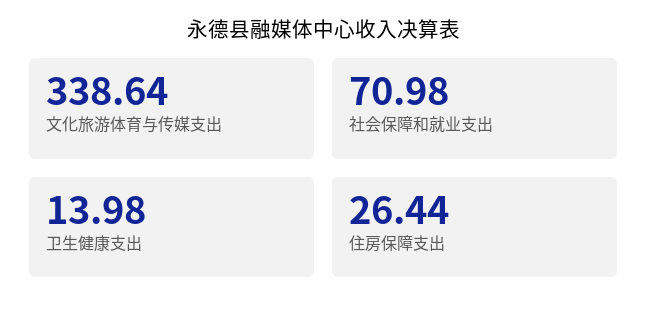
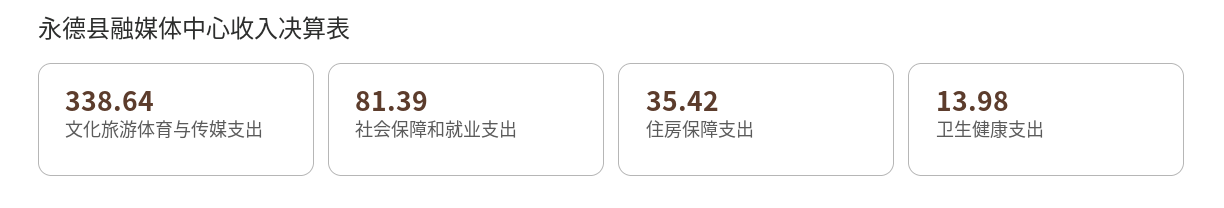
社会保障和就业支出: 70.98 -> 81.39
住房保障支出: 26.44 -> 35.42

